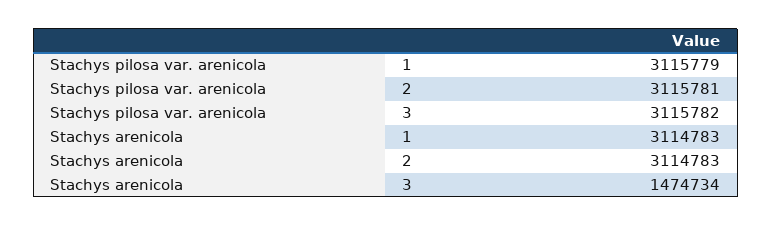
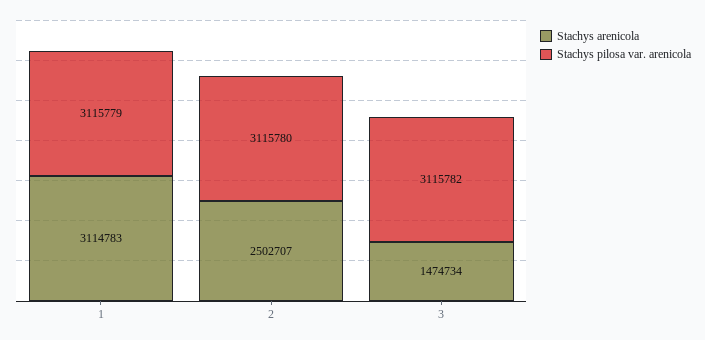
Stachys pilosa var. arenicola, 2: 3115781 -> 3115780
Stachys arenicola, 2: 3114783 -> 2502707

